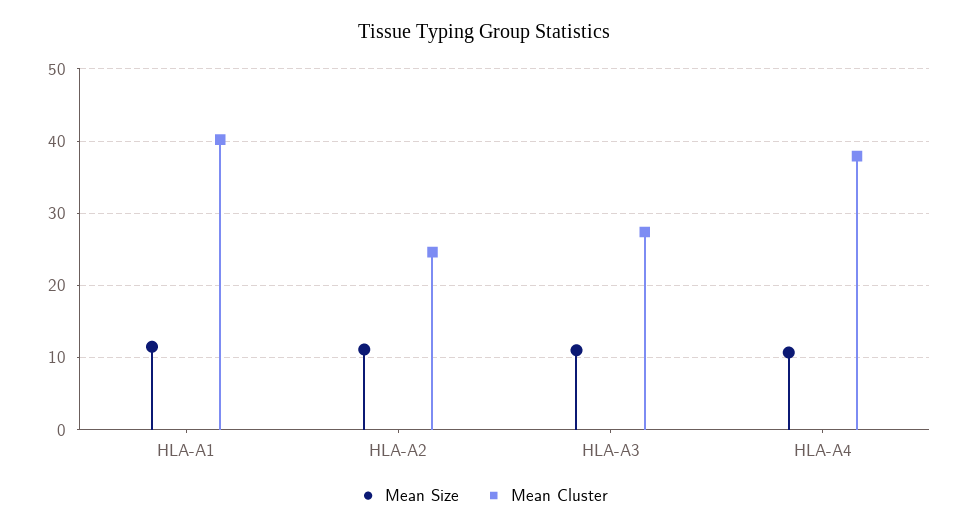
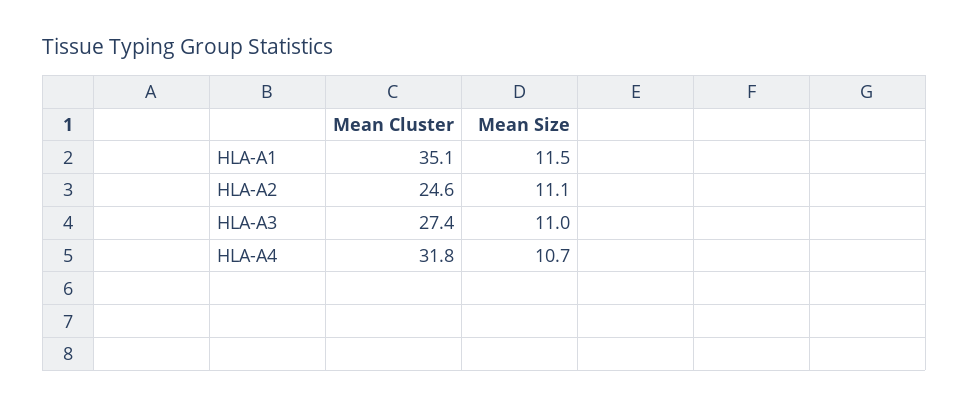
Mean Cluster, HLA-A1: 40 -> 35.1
Mean Cluster, HLA-A4: 38 -> 31.8

